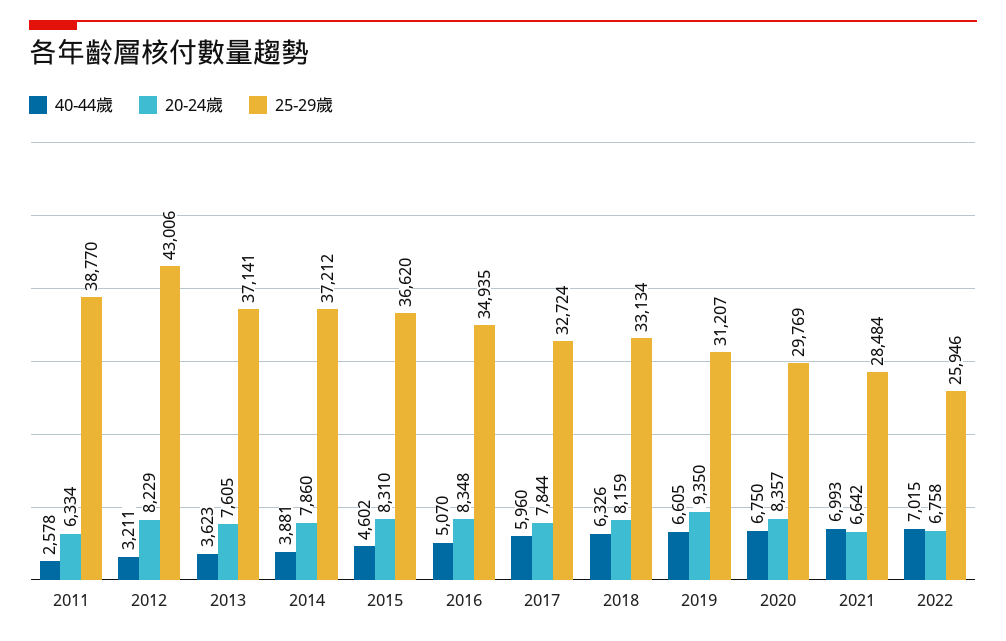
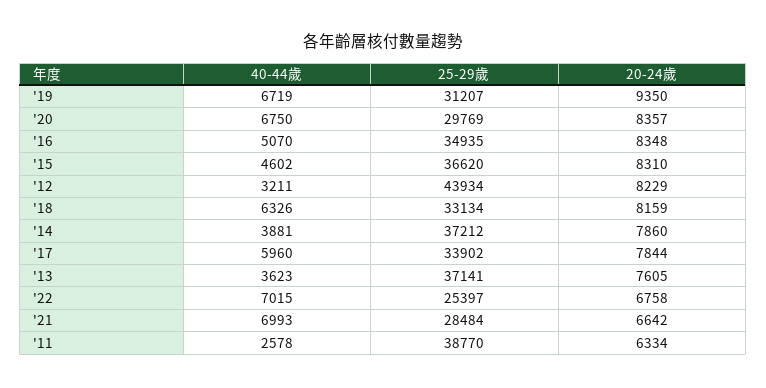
25-29歲, 2012: 43006 -> 43934
25-29歲, 2017: 32724 -> 33902
40-44歲, 2019: 6605 -> 6719
25-29歲, 2022: 25946 -> 25397

